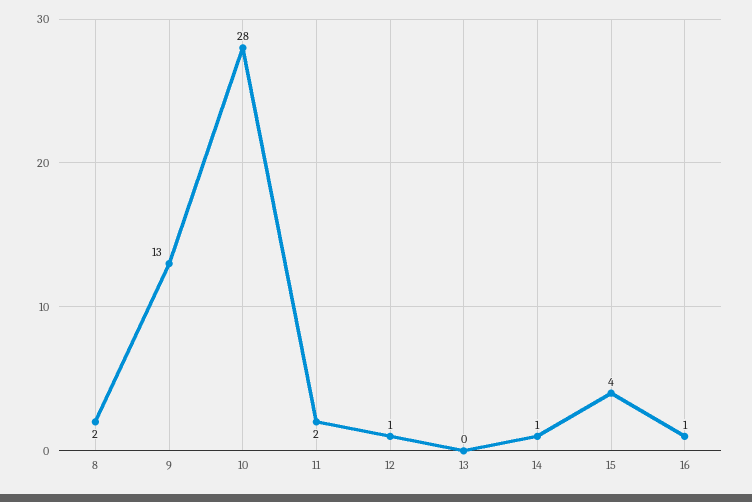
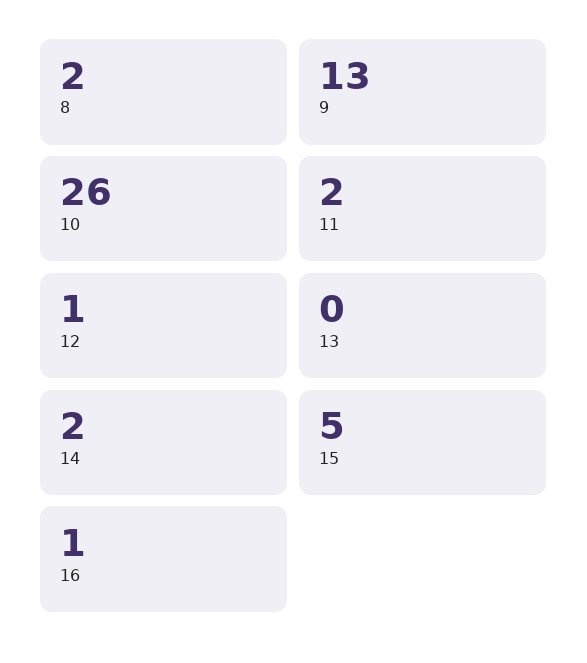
10: 28 -> 26
14: 1 -> 2
15: 4 -> 5

